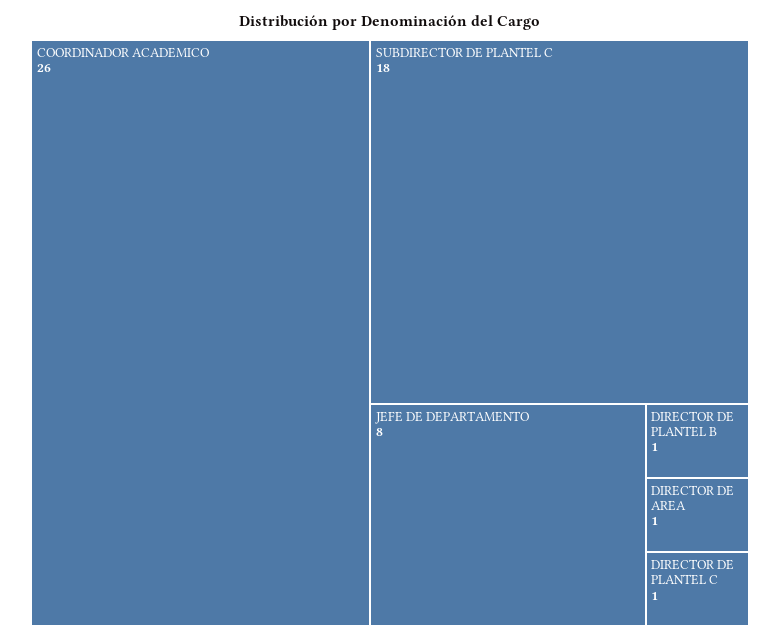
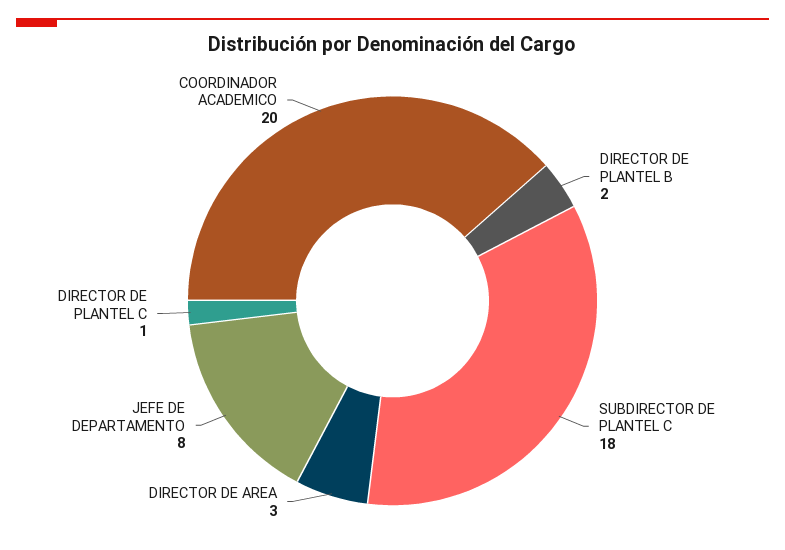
COORDINADOR ACADEMICO: 26 -> 20
DIRECTOR DE PLANTEL B: 1 -> 2
DIRECTOR DE AREA: 1 -> 3

